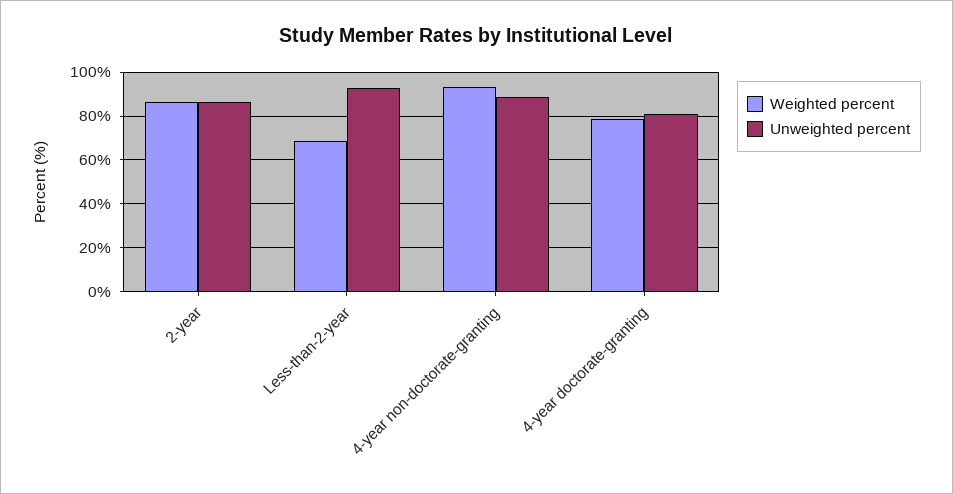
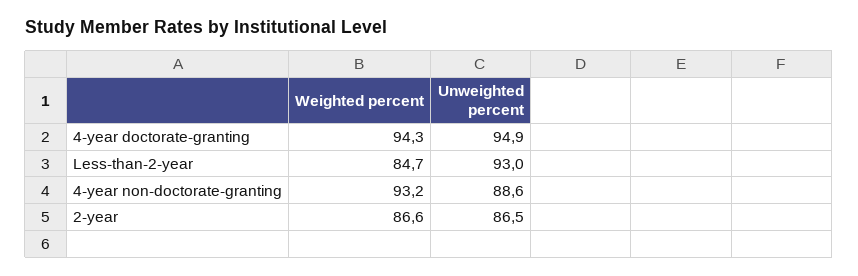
Weighted percent, Less-than-2-year: 70 -> 84.7
Weighted percent, 4-year doctorate-granting: 80 -> 94.3
Unweighted percent, 4-year doctorate-granting: 80 -> 94.9

